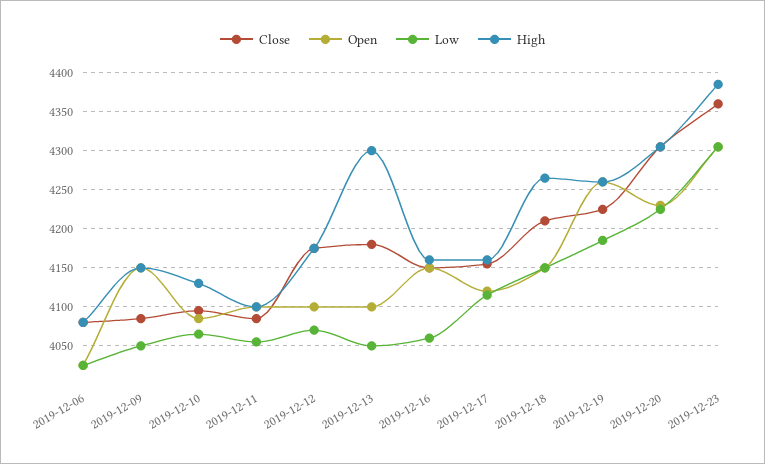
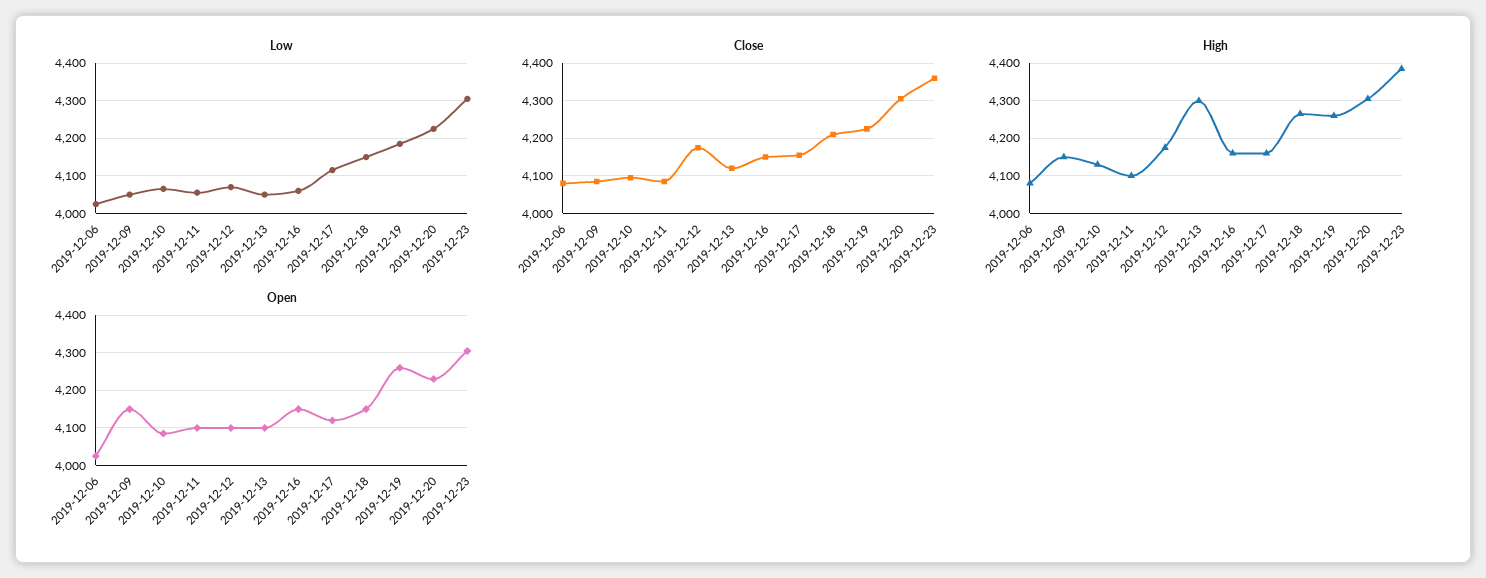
Close, 2019-12-13: 4180 -> 4120

